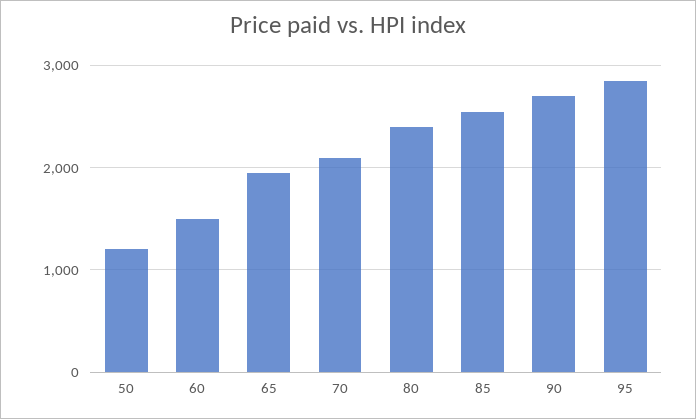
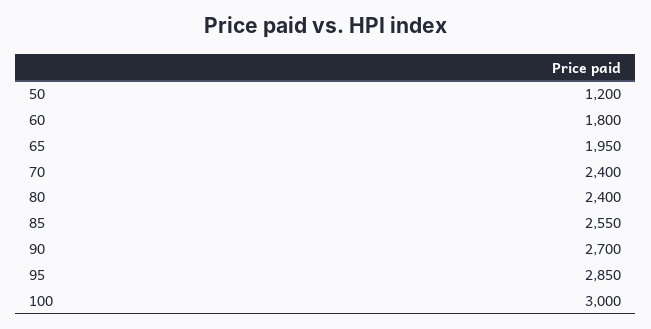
60: 1500 -> 1800
70: 2100 -> 2400
100: none -> 3000

